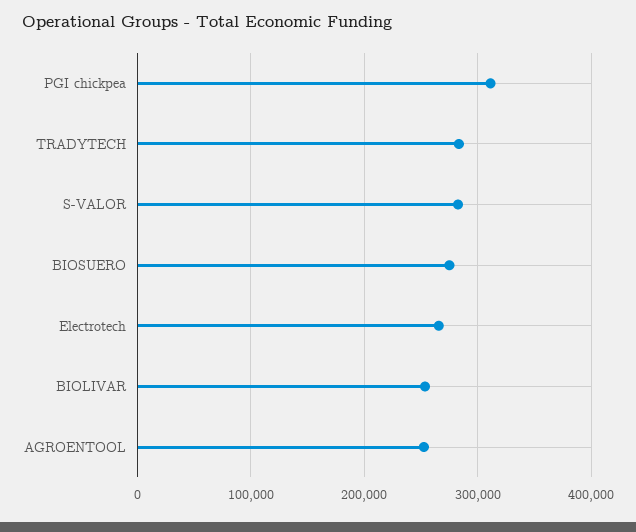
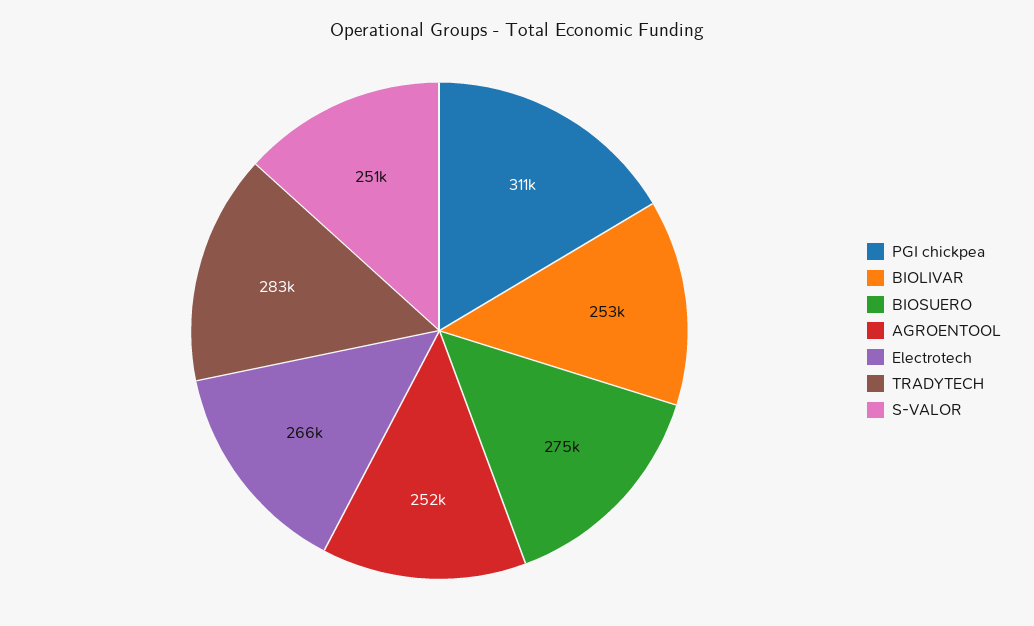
S-VALOR: 280000 -> 251000

